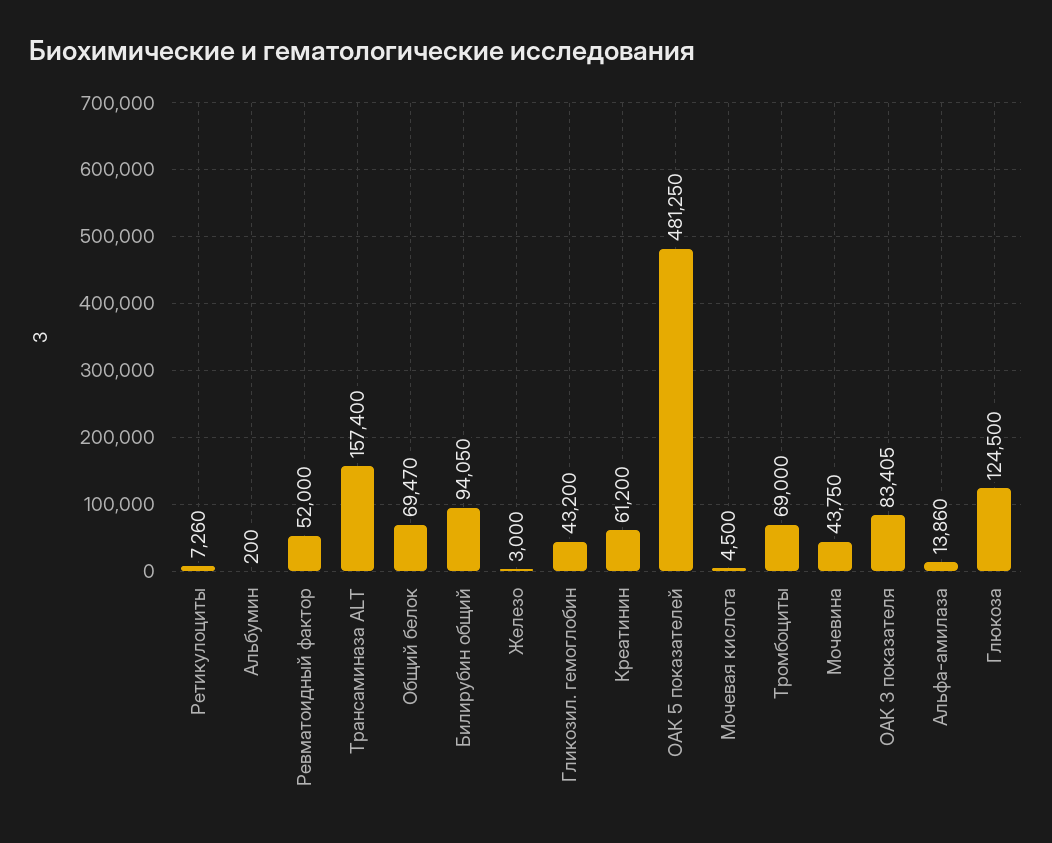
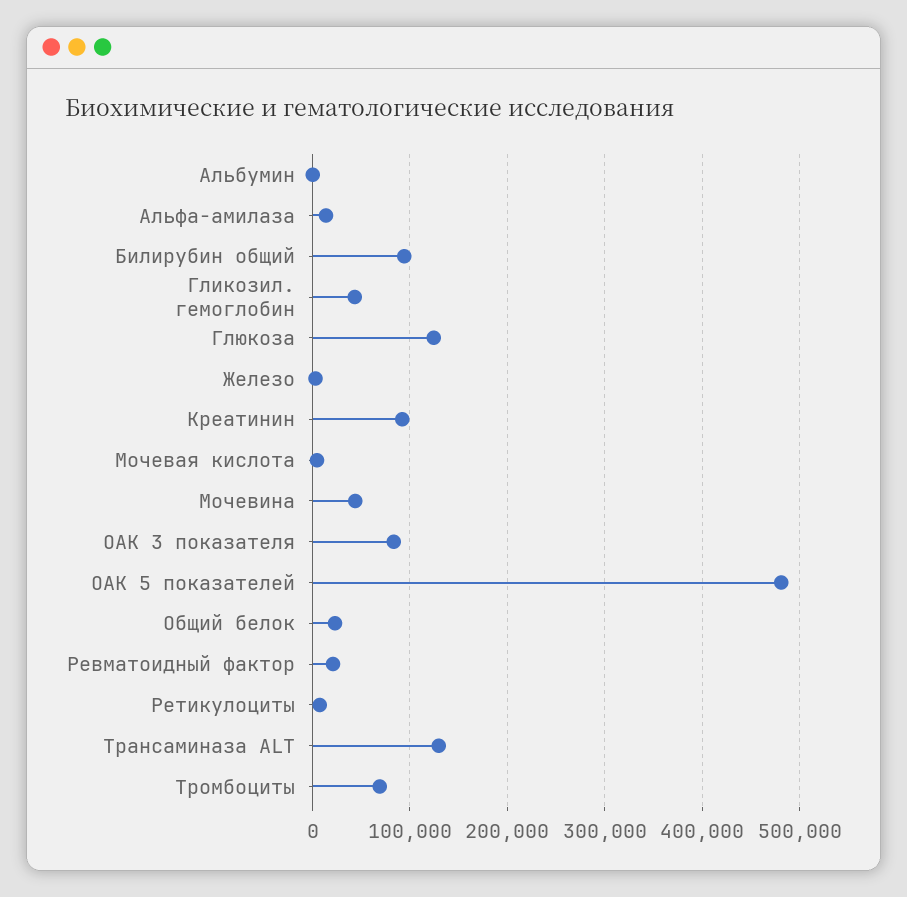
Ревматоидный фактор: 52000 -> 20000
Трансаминаза ALT: 157400 -> 130000
Общий белок: 69470 -> 20000
Креатинин: 61200 -> 90000

